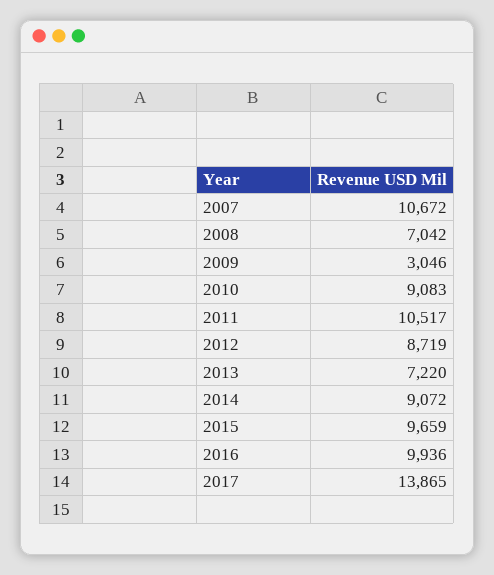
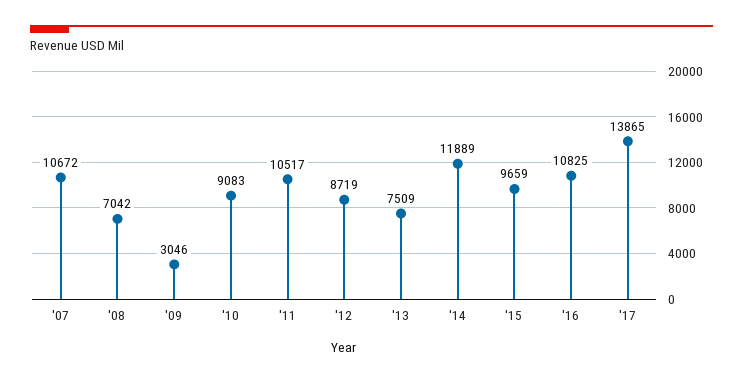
2013: 7220 -> 7509
2014: 9072 -> 11889
2016: 9936 -> 10825

